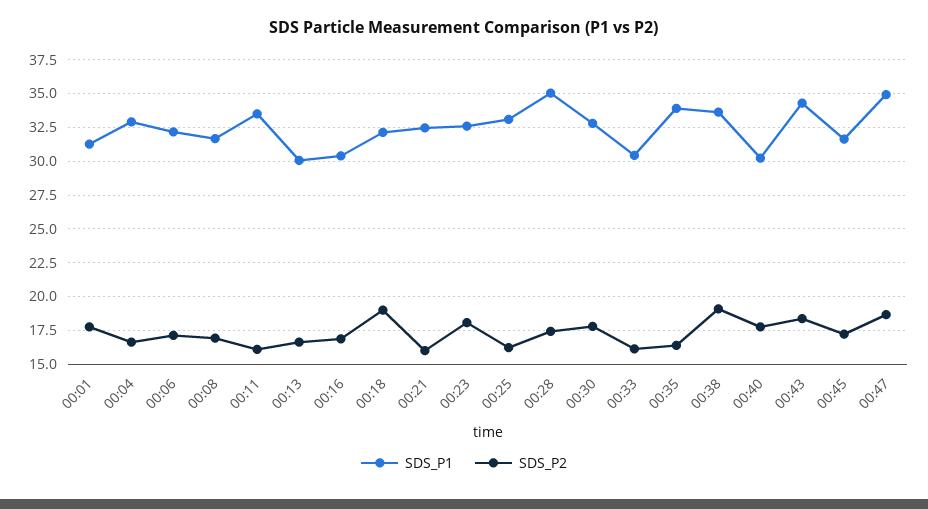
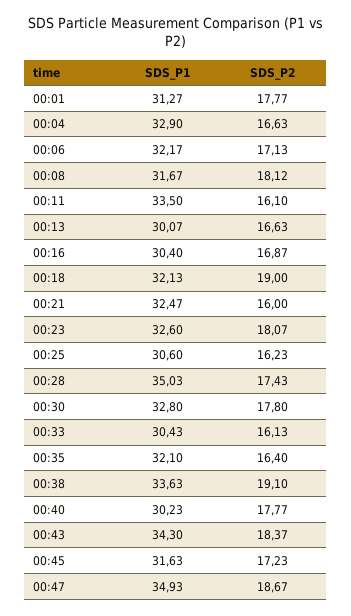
SDS_P2, 00:08: 17 -> 18.12
SDS_P1, 00:25: 33 -> 30.6
SDS_P1, 00:35: 34 -> 32.1

